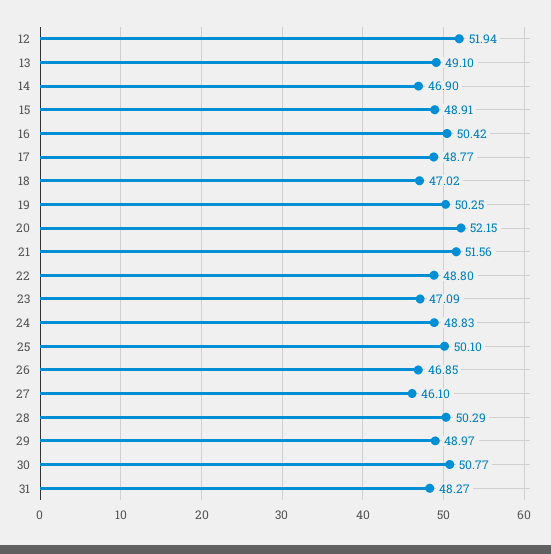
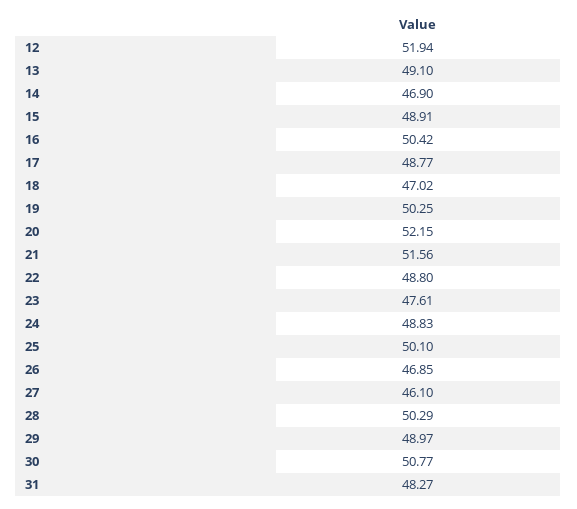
23: 47.09 -> 47.61

